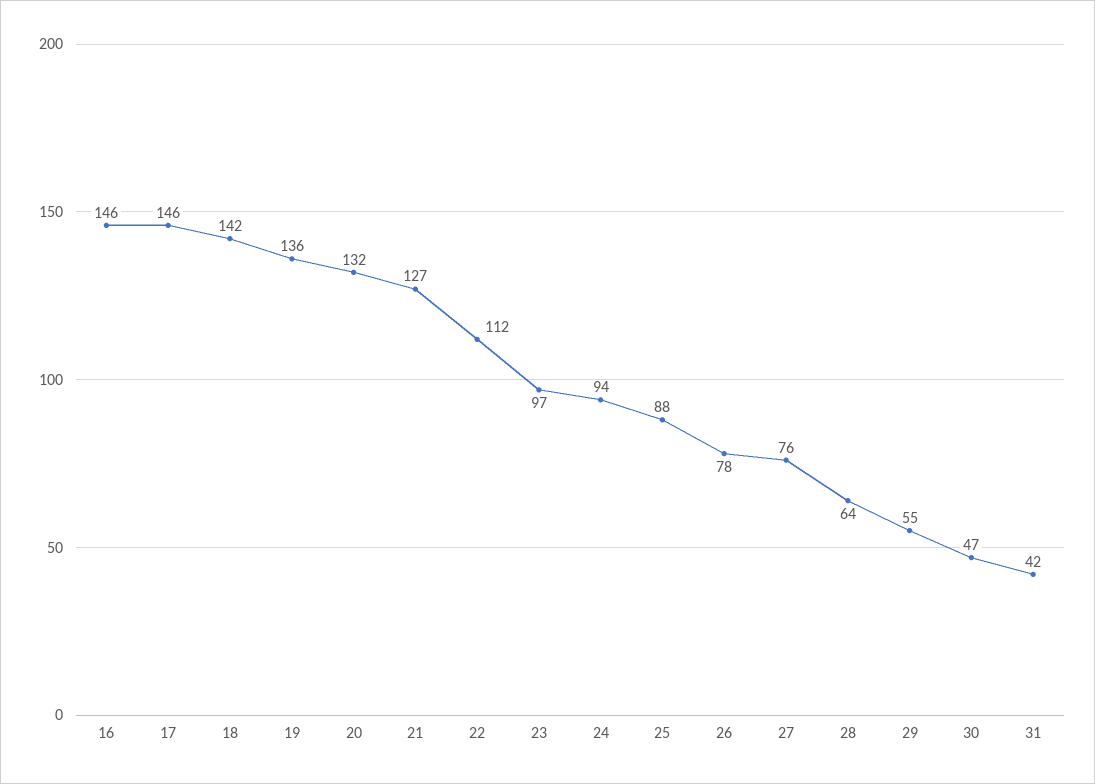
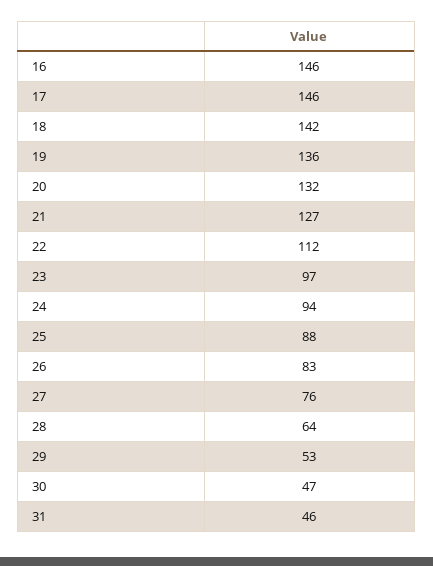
26: 78 -> 83
29: 55 -> 53
31: 42 -> 46

